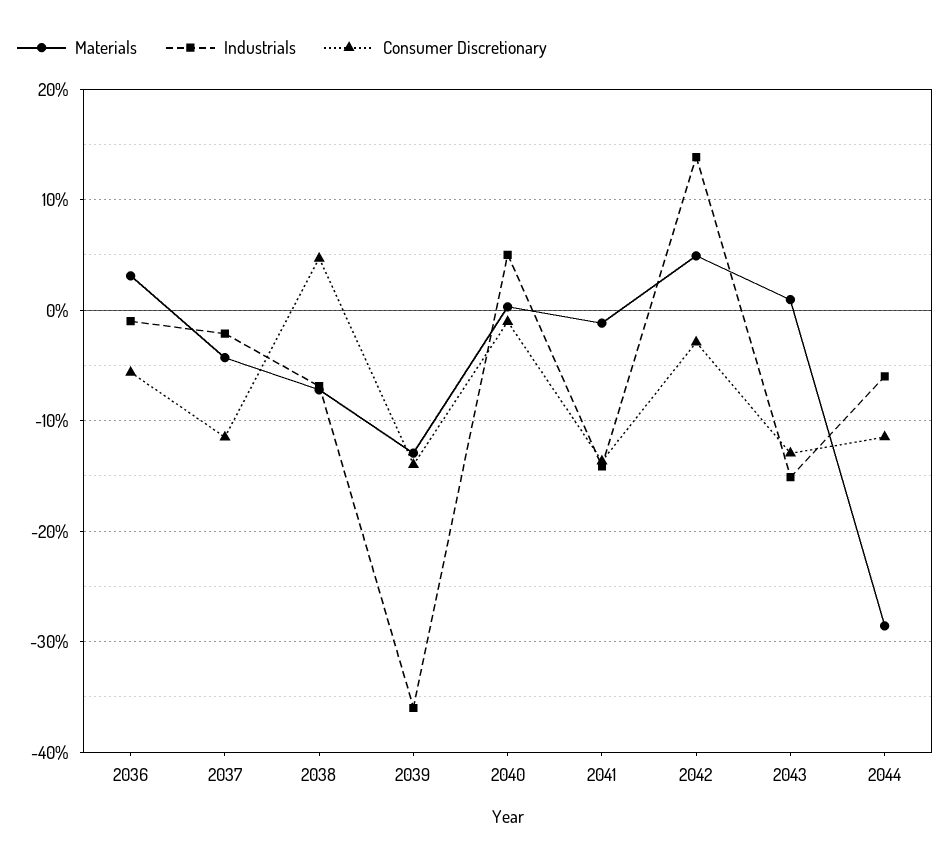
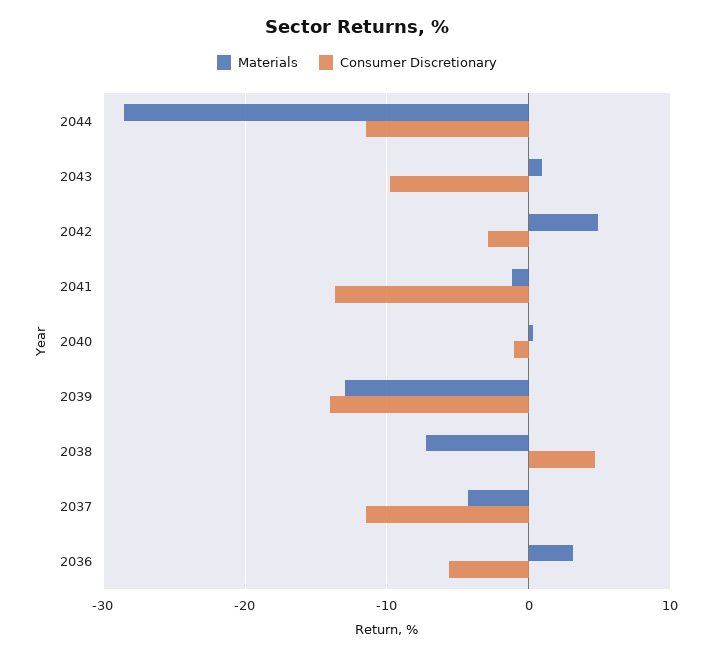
Industrials, 2036: -1 -> none
Industrials, 2037: -2 -> none
Industrials, 2038: -7 -> none
Industrials, 2039: -36 -> none
Industrials, 2040: 5 -> none
Industrials, 2041: -14 -> none
Industrials, 2042: 14 -> none
Industrials, 2043: -15 -> none
Consumer Discretionary, 2043: -13 -> -10
Industrials, 2044: -6 -> none

